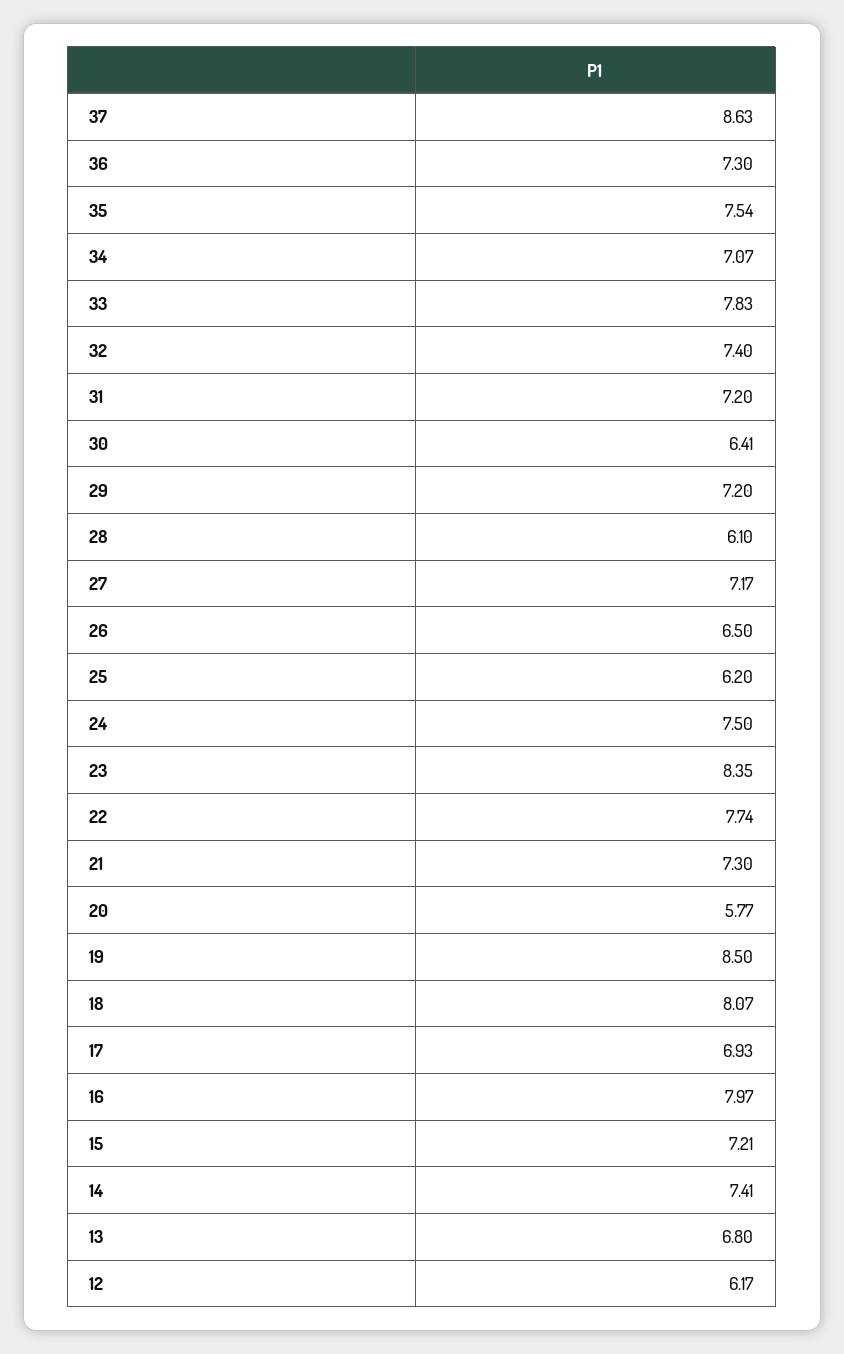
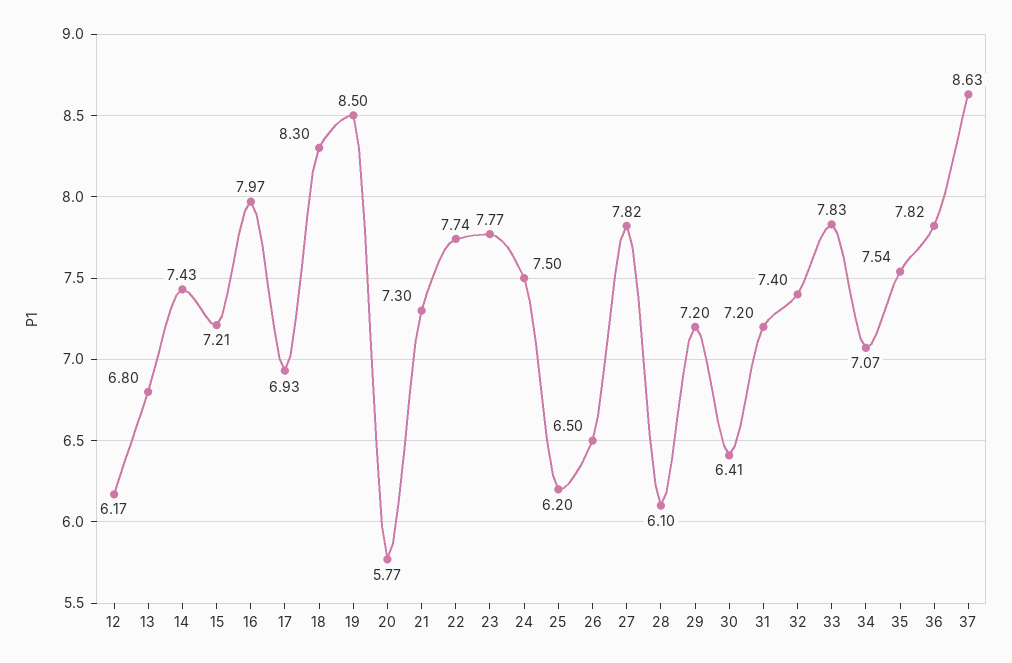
36: 7.3 -> 7.82
27: 7.17 -> 7.82
23: 8.35 -> 7.77
18: 8.07 -> 8.3
14: 7.41 -> 7.43

